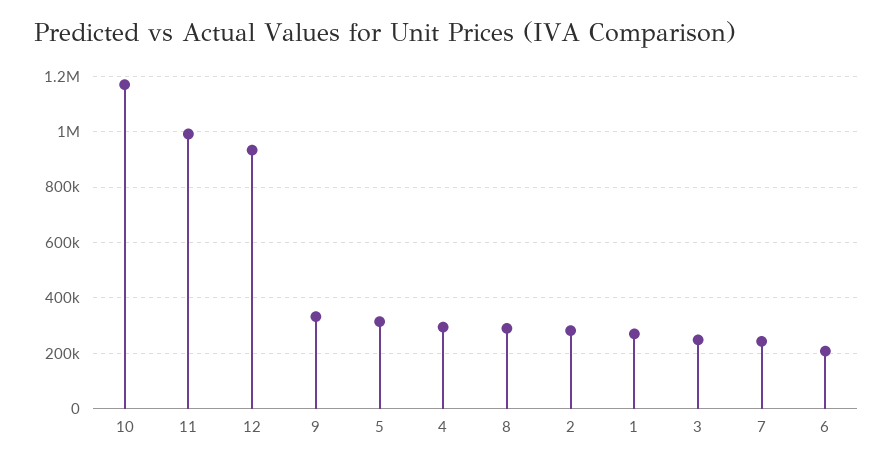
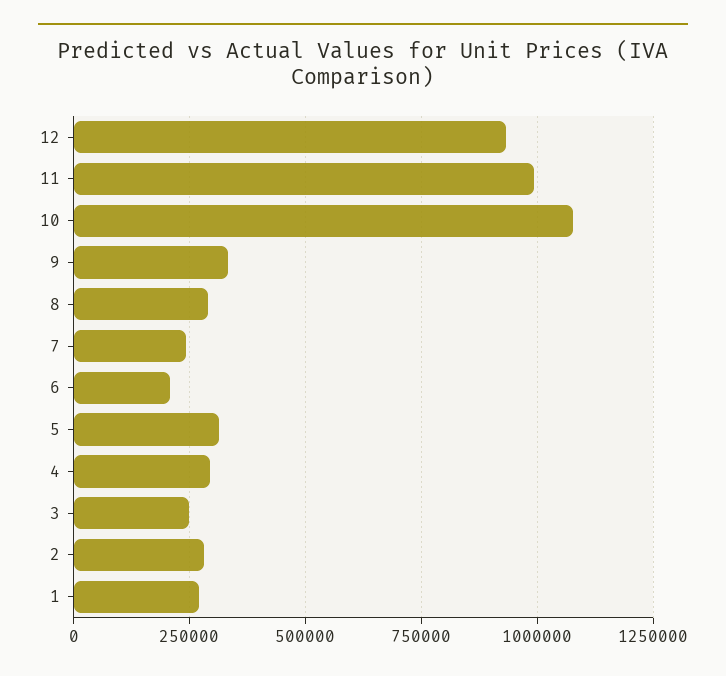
10: 1175000 -> 1075000

